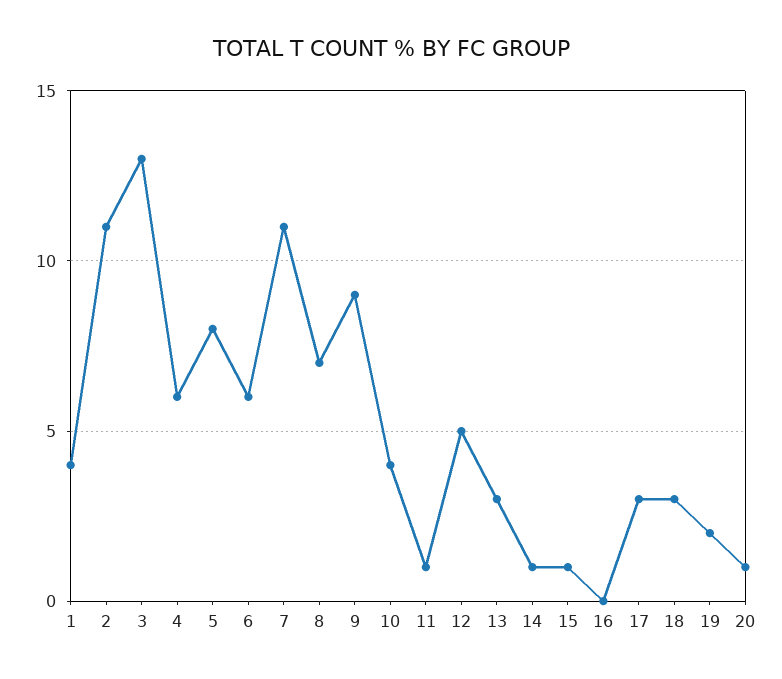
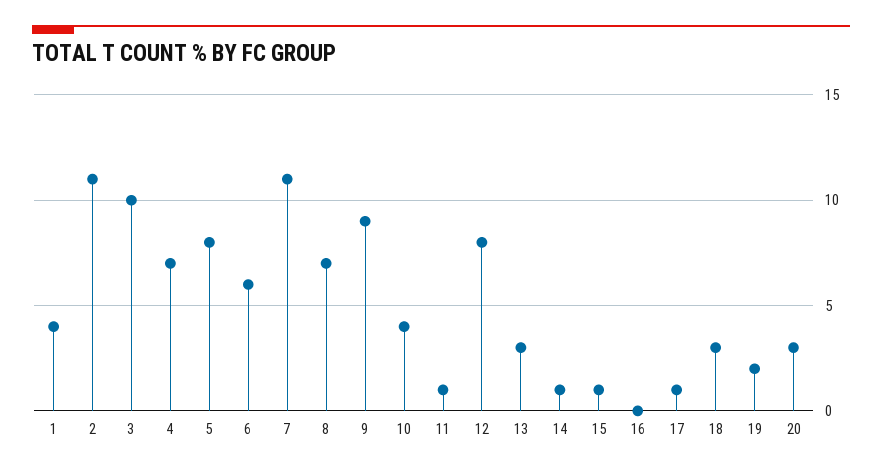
3: 13 -> 10
4: 6 -> 7
12: 5 -> 8
17: 3 -> 1
20: 1 -> 3

